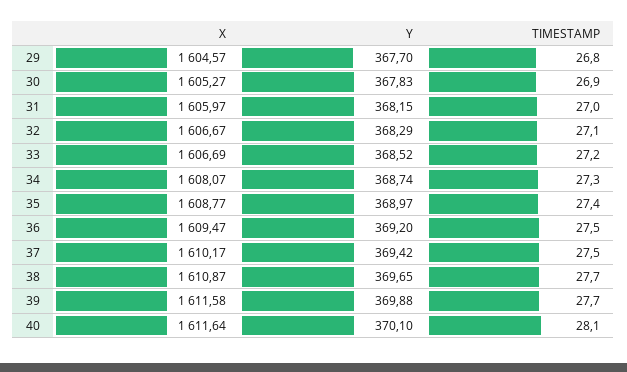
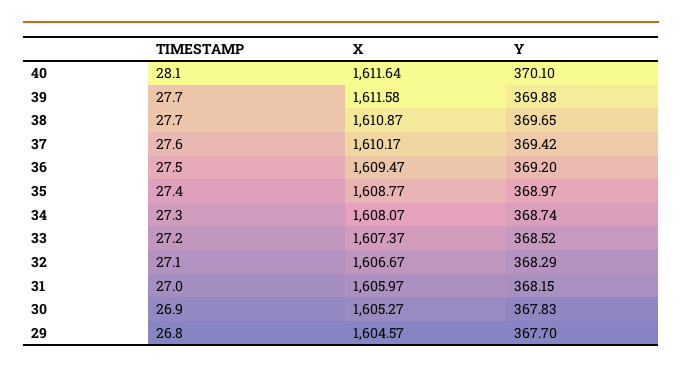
X, 33: 1606.69 -> 1607.37
TIMESTAMP, 37: 27.5 -> 27.6

